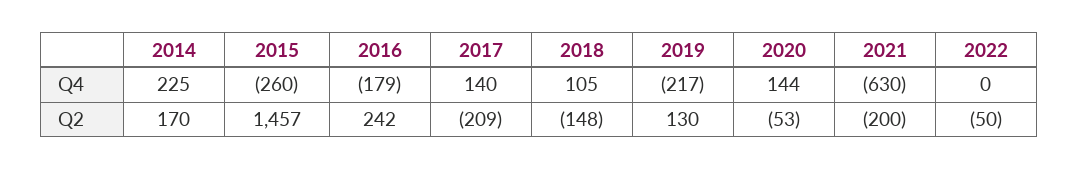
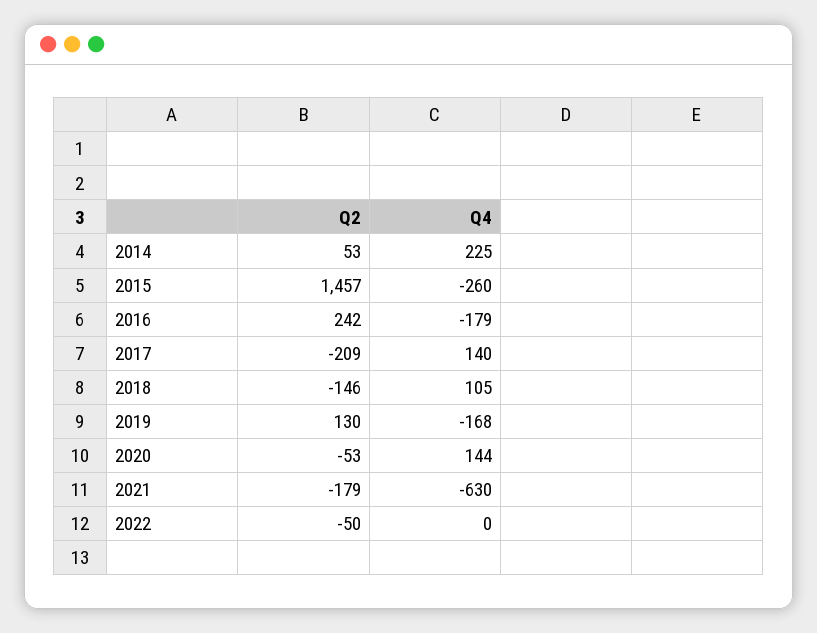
2019, Q4: -217 -> -168
2014, Q2: 170 -> 53
2018, Q2: -148 -> -146
2021, Q2: -200 -> -179

